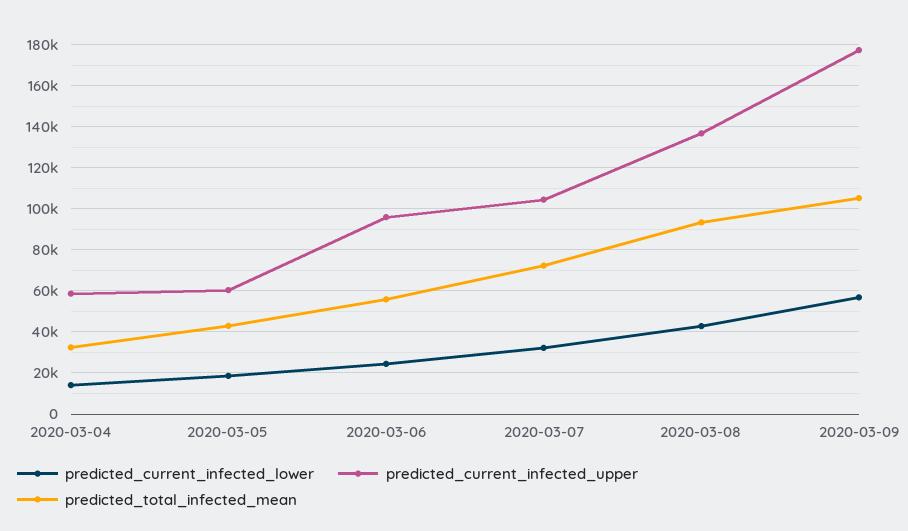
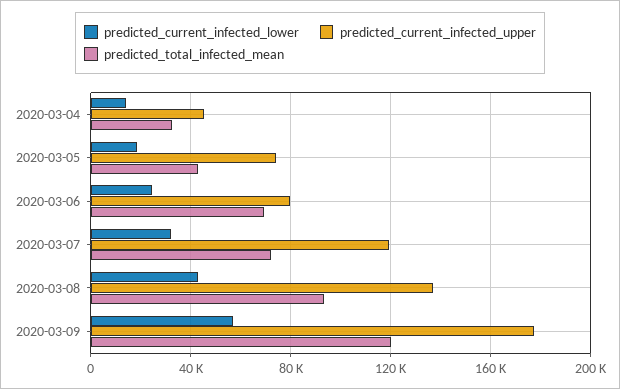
predicted_current_infected_upper, 2020-03-04: 60000 -> 45000
predicted_current_infected_upper, 2020-03-05: 60000 -> 75000
predicted_current_infected_upper, 2020-03-06: 95000 -> 80000
predicted_total_infected_mean, 2020-03-06: 55000 -> 70000
predicted_current_infected_upper, 2020-03-07: 105000 -> 120000
predicted_total_infected_mean, 2020-03-09: 105000 -> 120000

